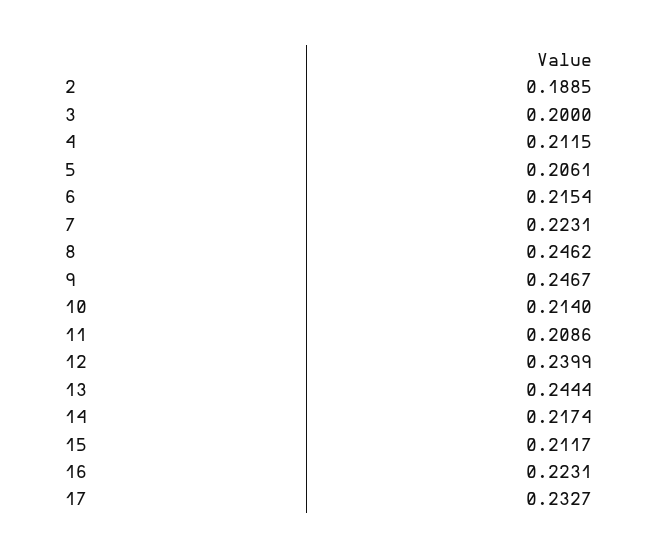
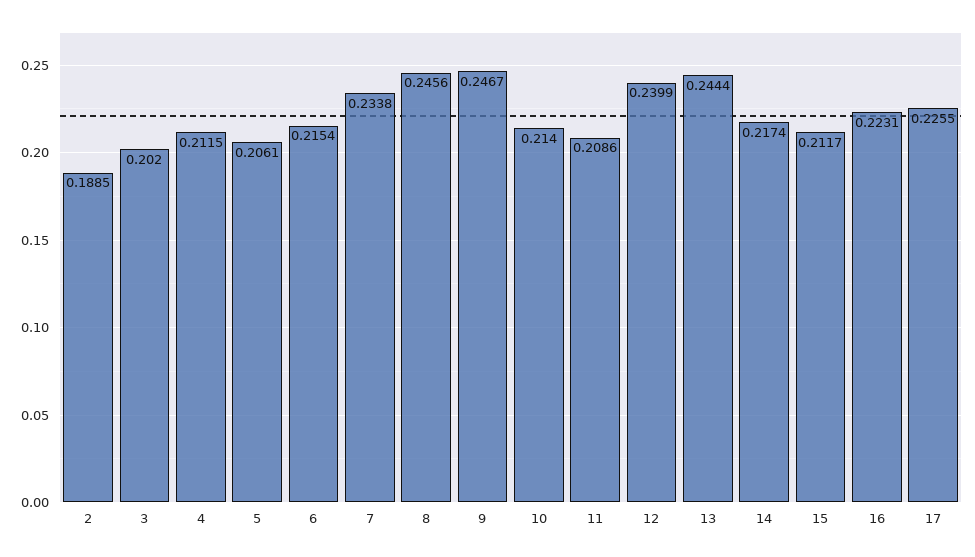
3: 0.2 -> 0.202
7: 0.2231 -> 0.2338
8: 0.2462 -> 0.2456
17: 0.2327 -> 0.2255

